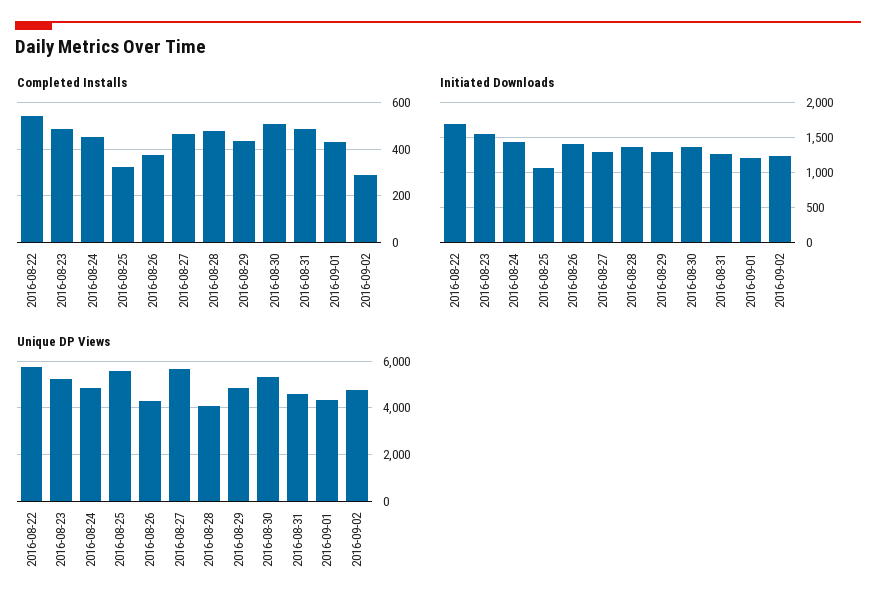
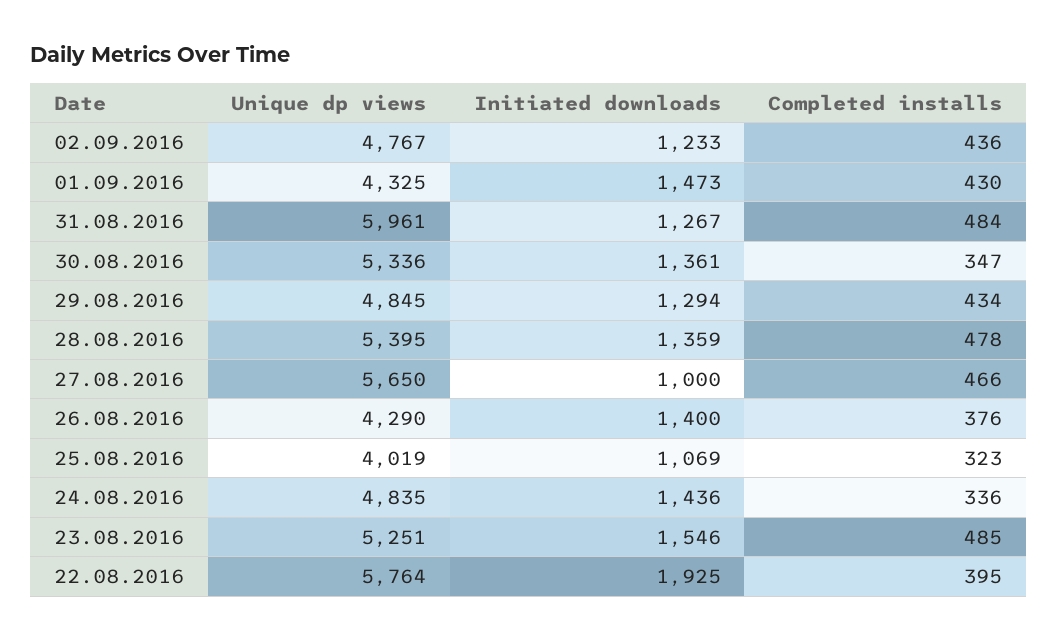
Completed Installs, 2016-08-22: 550 -> 395
Completed Installs, 2016-08-24: 450 -> 336
Completed Installs, 2016-08-30: 500 -> 347
Completed Installs, 2016-09-02: 300 -> 436
Initiated Downloads, 2016-08-22: 1700 -> 1925
Initiated Downloads, 2016-08-27: 1300 -> 1000
Initiated Downloads, 2016-09-01: 1200 -> 1473
Unique DP Views, 2016-08-25: 5500 -> 4019
Unique DP Views, 2016-08-28: 4000 -> 5395
Unique DP Views, 2016-08-31: 4500 -> 5961

